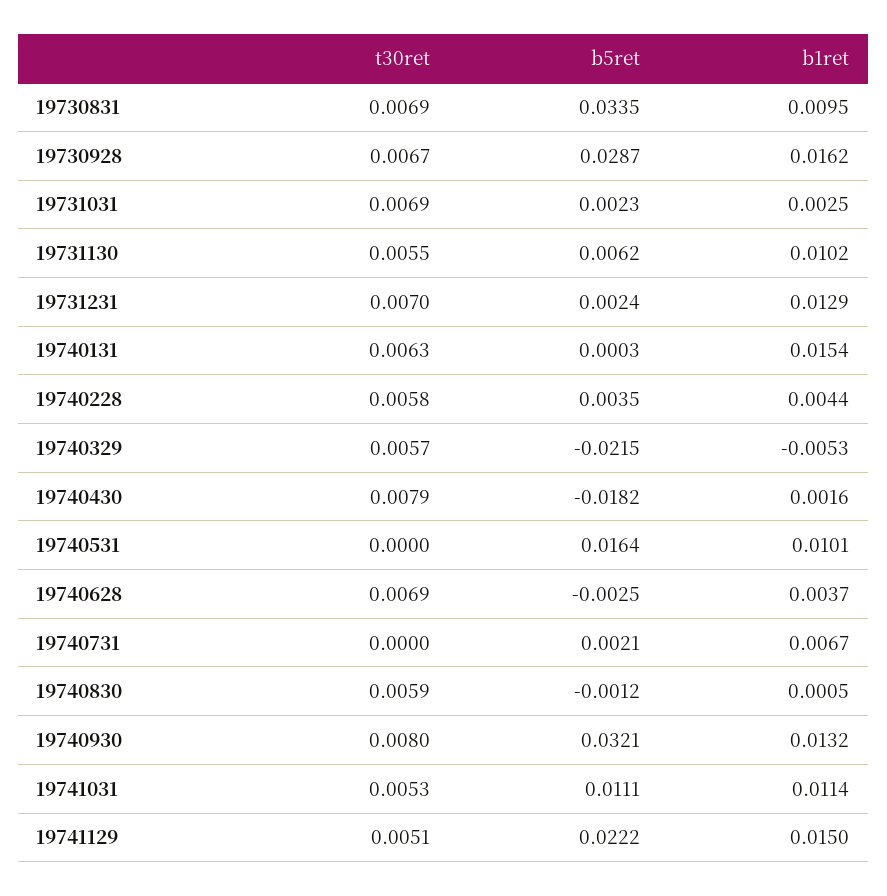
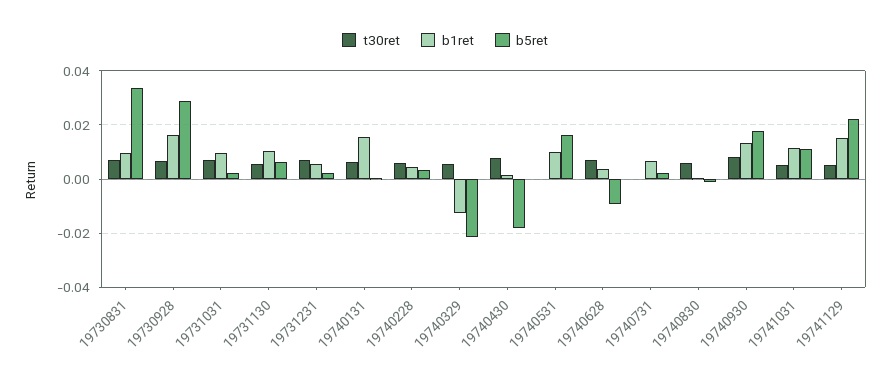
b1ret, 19731031: 0.0025 -> 0.01
b1ret, 19731231: 0.0129 -> 0.005
b1ret, 19740329: -0.0053 -> -0.0125
b5ret, 19740628: -0.0025 -> -0.01
b5ret, 19740930: 0.0321 -> 0.0175

